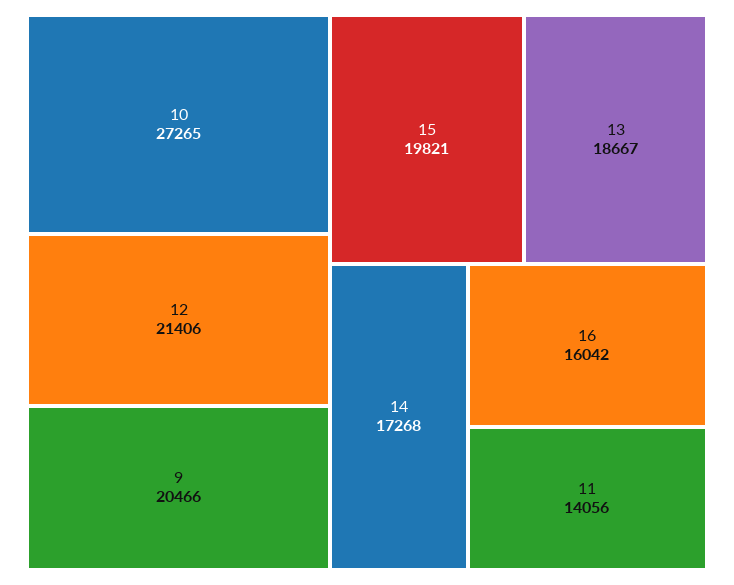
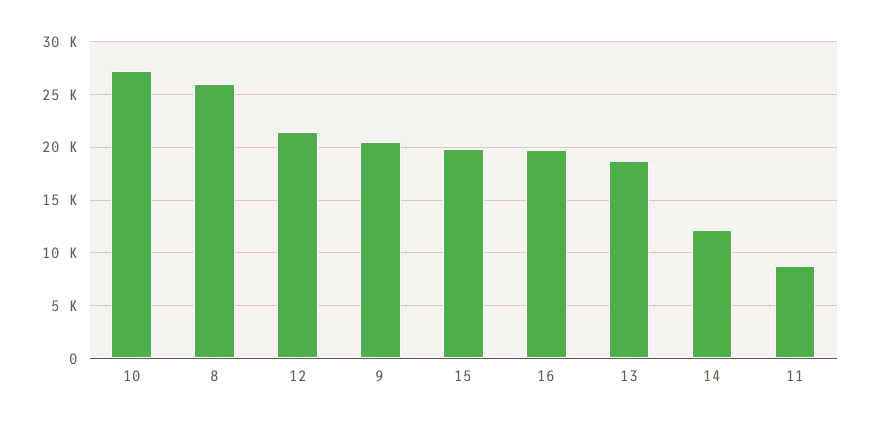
14: 17268 -> 12000
16: 16042 -> 20000
11: 14056 -> 9000
8: none -> 26000

